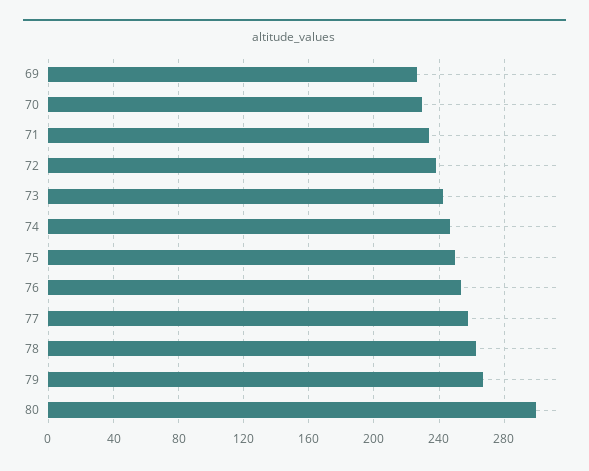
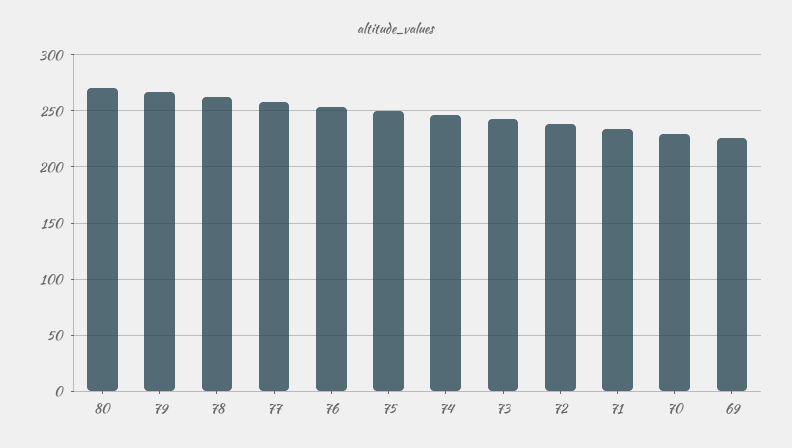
80: 300 -> 270

